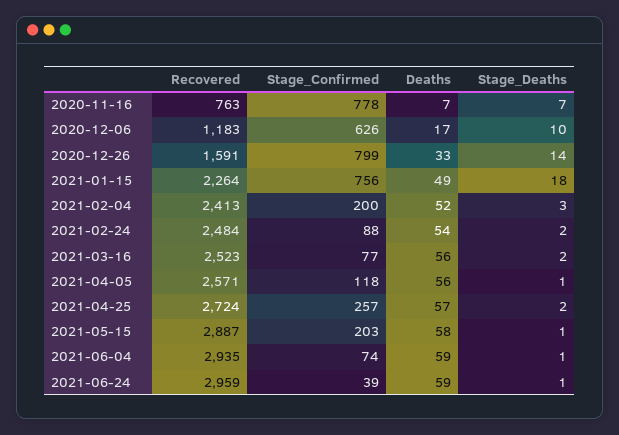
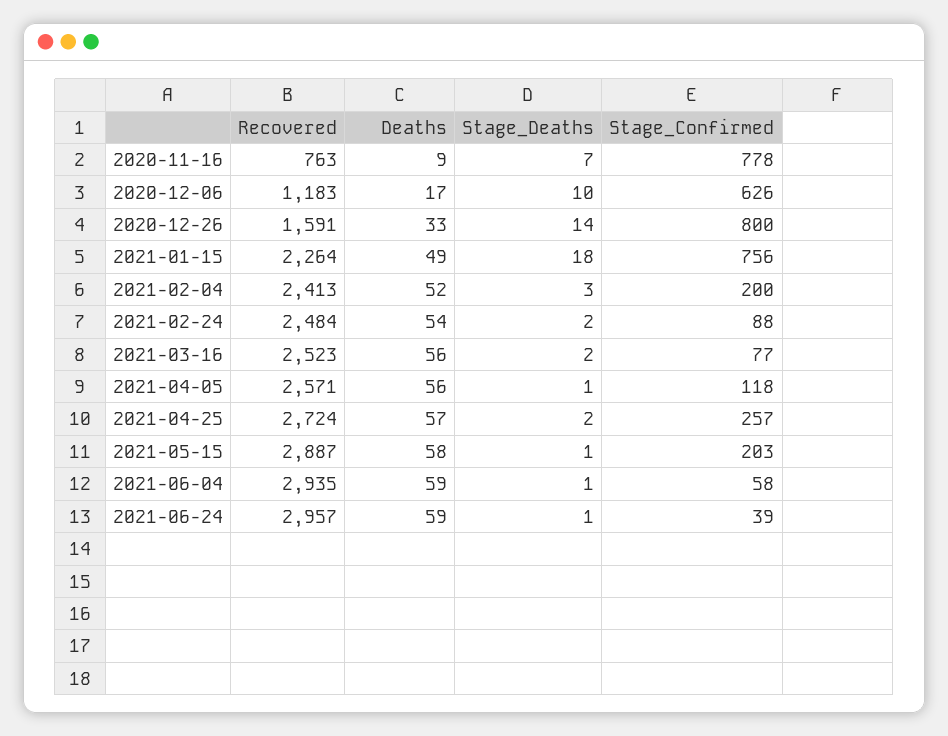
Deaths, 2020-11-16: 7 -> 9
Stage_Confirmed, 2020-12-26: 799 -> 800
Stage_Confirmed, 2021-06-04: 74 -> 58
Recovered, 2021-06-24: 2959 -> 2957

